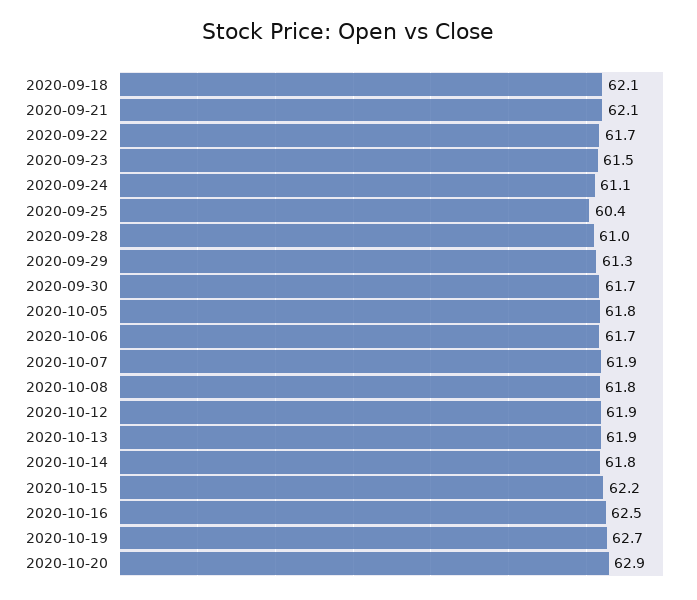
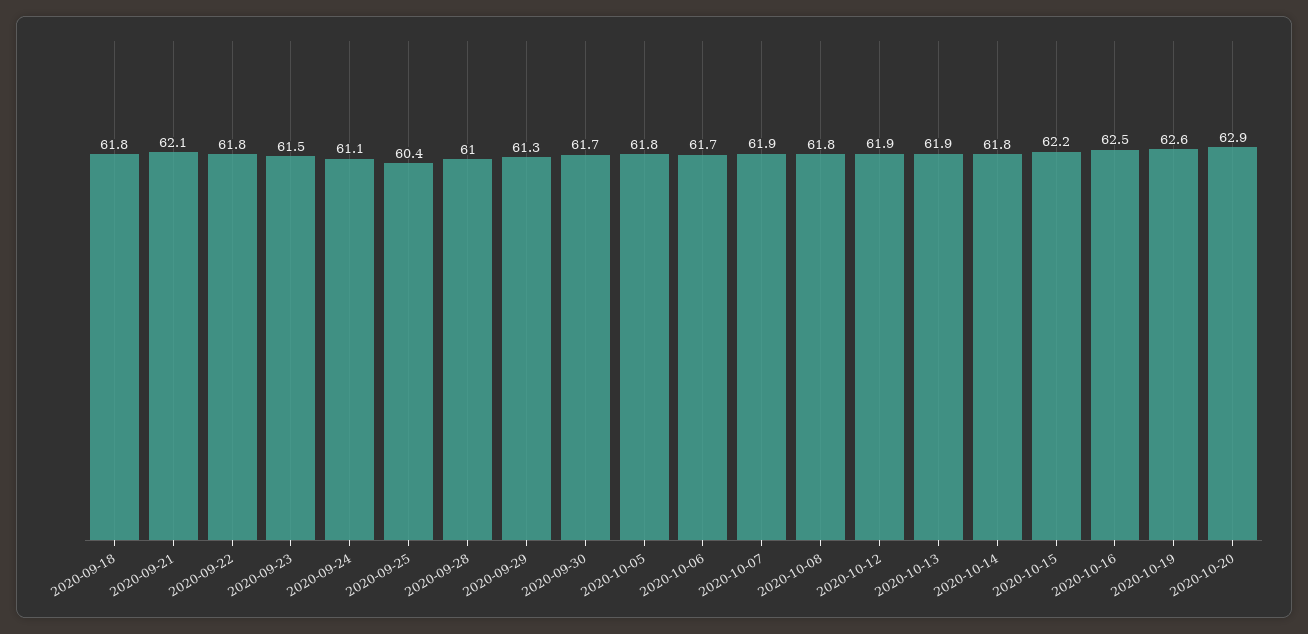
2020-09-18: 62.1 -> 61.8
2020-09-22: 61.7 -> 61.8
2020-10-19: 62.7 -> 62.6

